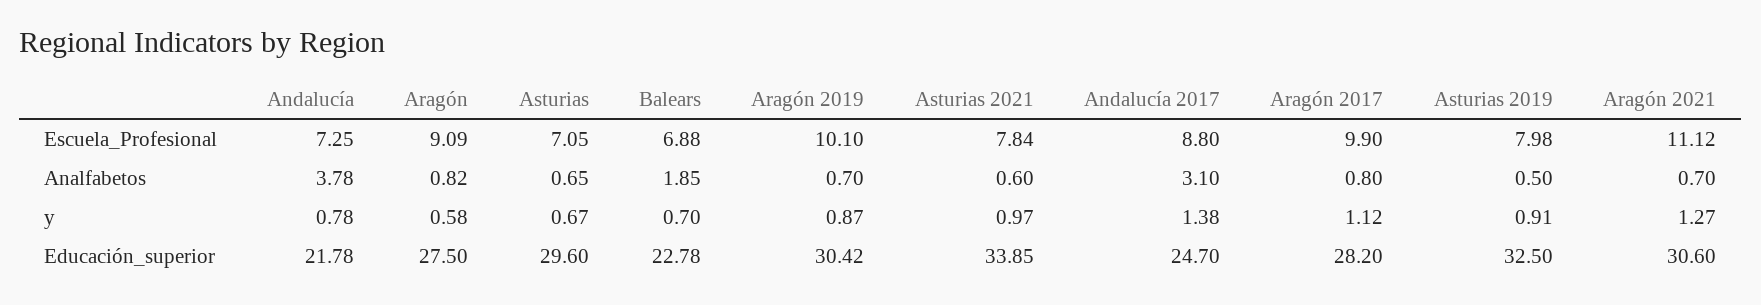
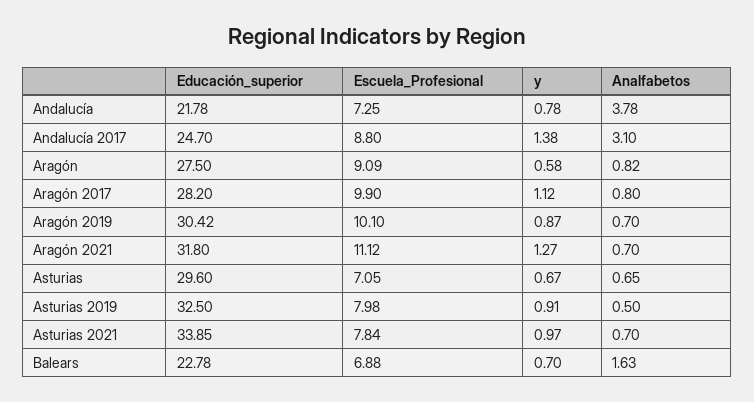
Balears, Analfabetos: 1.85 -> 1.63
Asturias 2021, Analfabetos: 0.6 -> 0.7
Aragón 2021, Educación_superior: 30.6 -> 31.8

